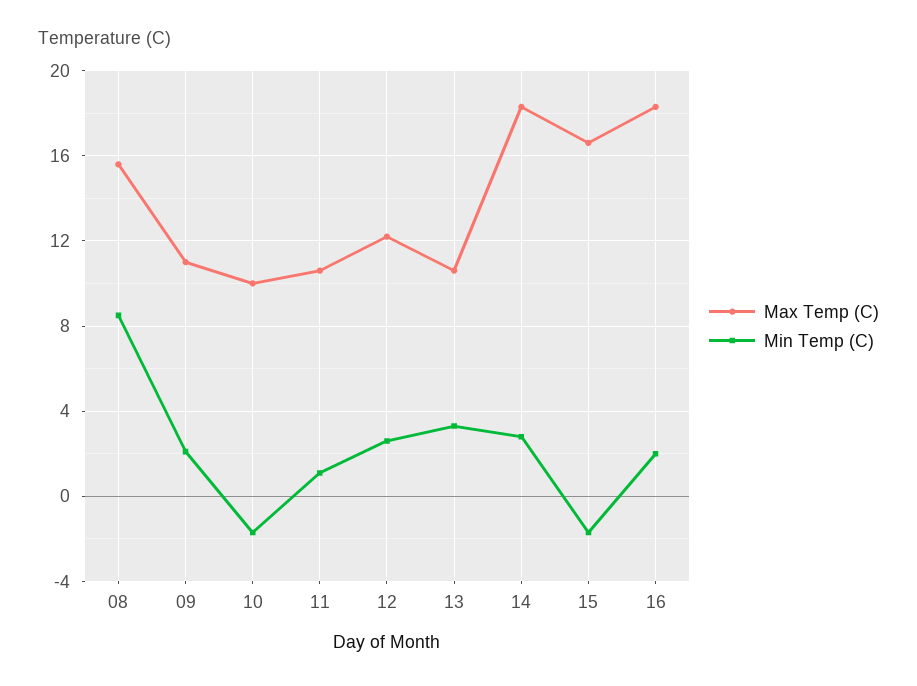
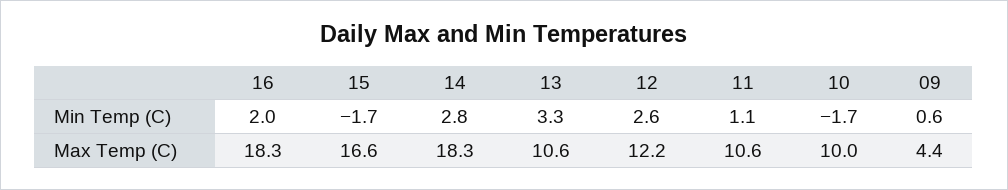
Max Temp (C), 08: 15.5 -> none
Min Temp (C), 08: 8.5 -> none
Max Temp (C), 09: 11 -> 4.4
Min Temp (C), 09: 2 -> 0.6

